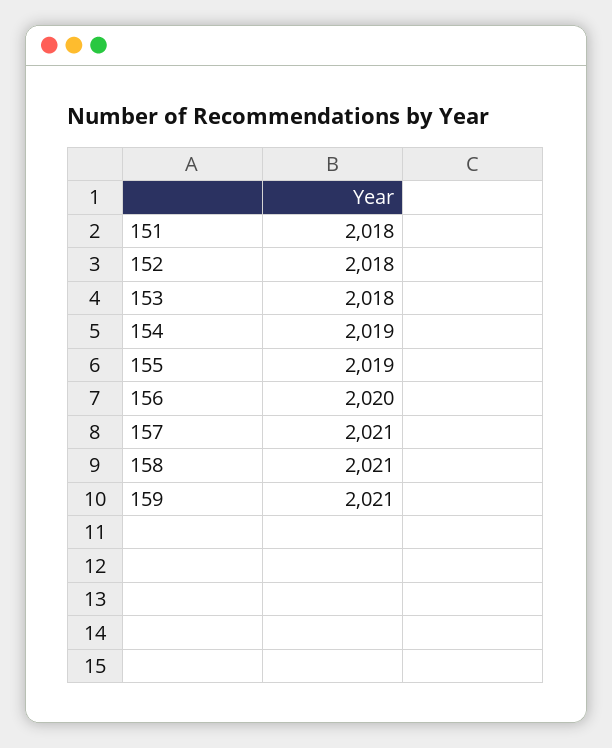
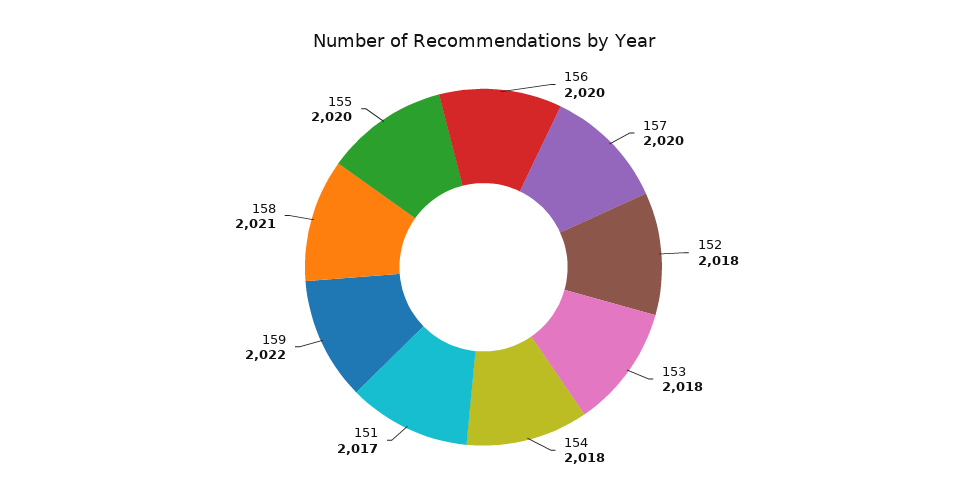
151: 2018 -> 2017
154: 2019 -> 2018
155: 2019 -> 2020
157: 2021 -> 2020
159: 2021 -> 2022

